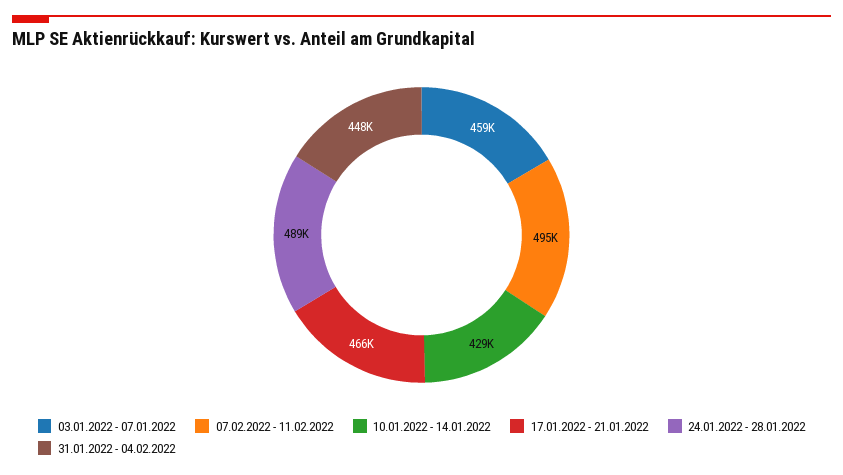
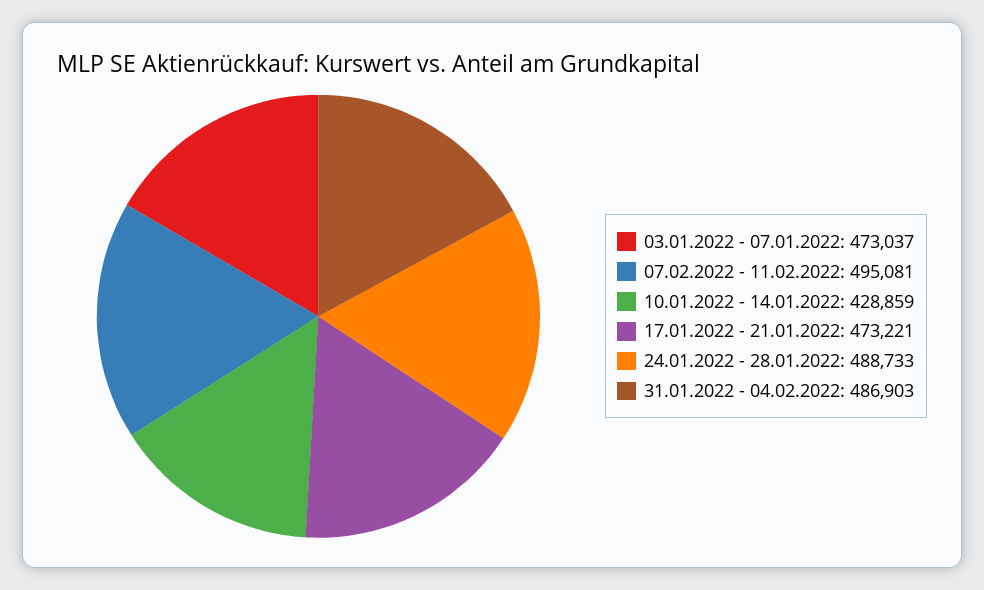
03.01.2022 - 07.01.2022: 459000 -> 473037
17.01.2022 - 21.01.2022: 466000 -> 473221
31.01.2022 - 04.02.2022: 448000 -> 486903

